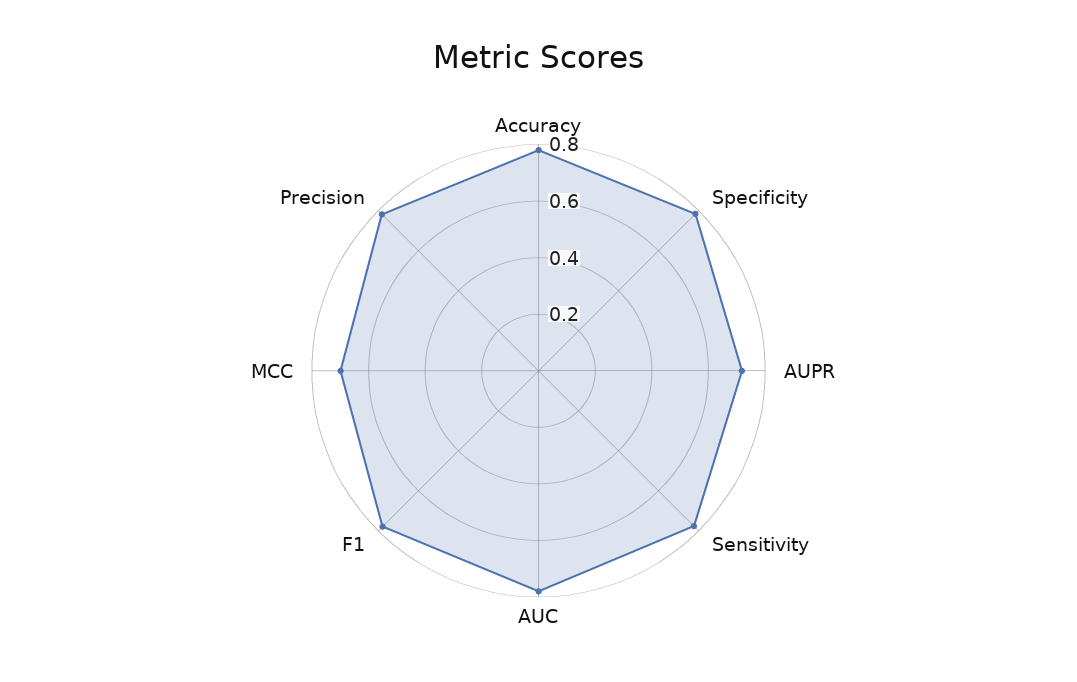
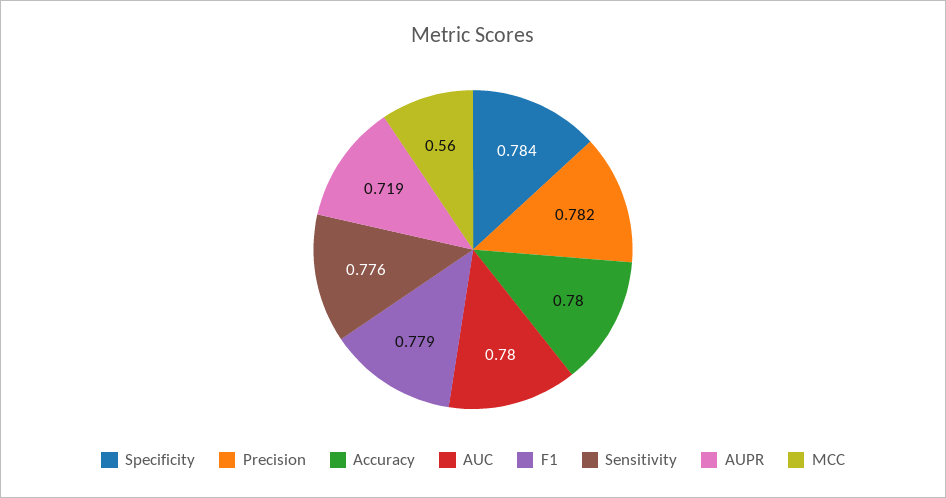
MCC: 0.7 -> 0.56

